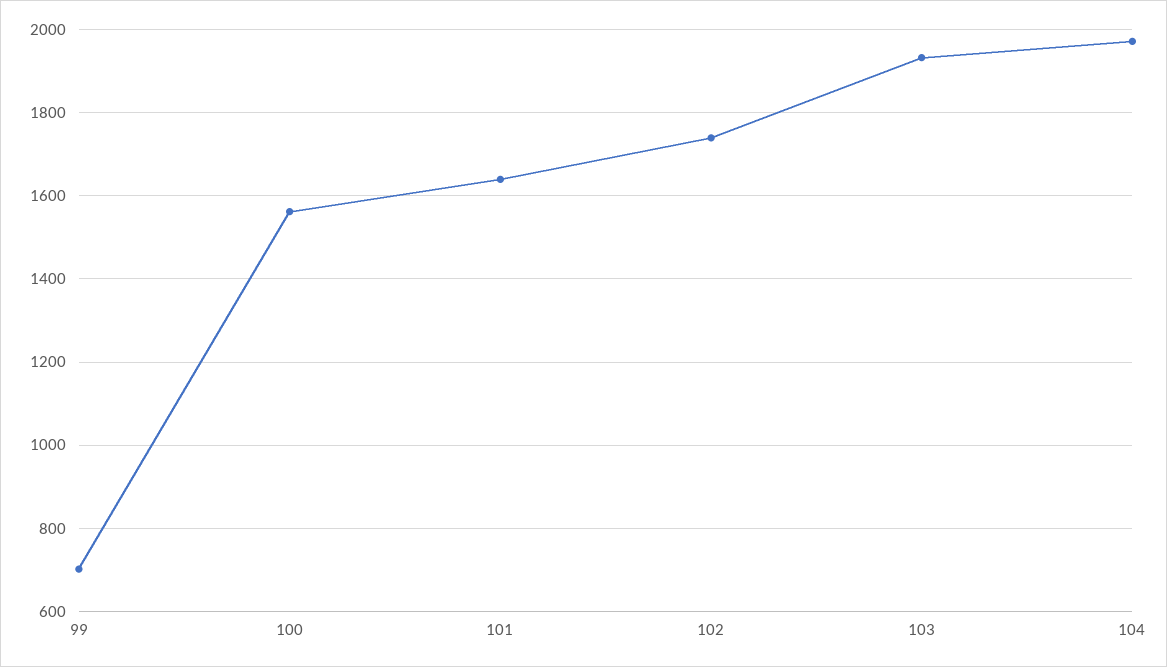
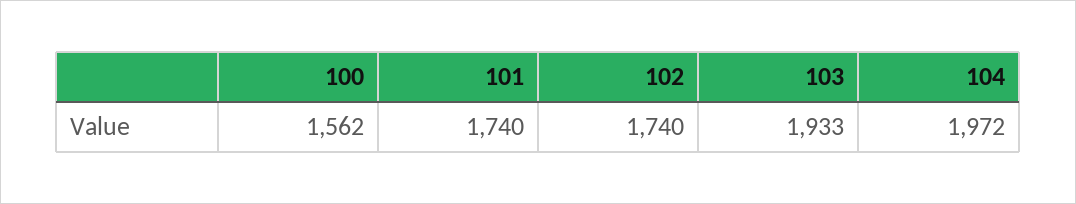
99: 700 -> none
101: 1640 -> 1740

